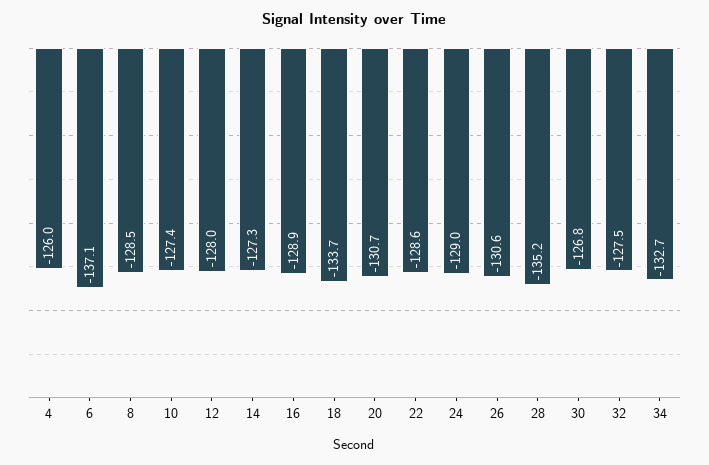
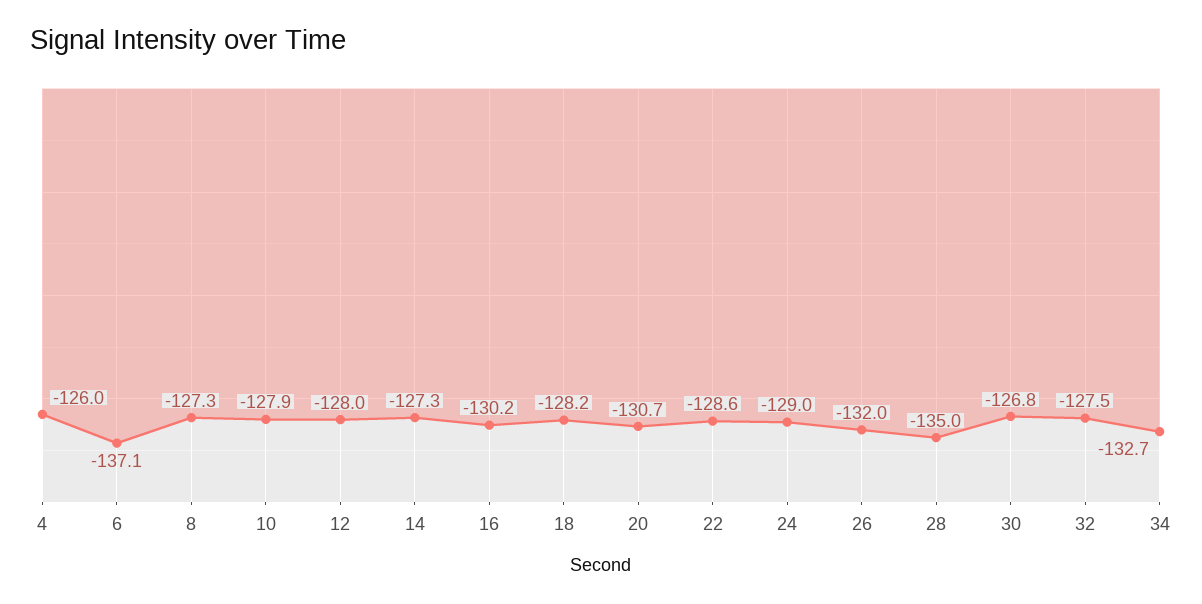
8: -128.5 -> -127.3
10: -127.4 -> -127.9
16: -128.9 -> -130.2
18: -133.7 -> -128.2
26: -130.6 -> -132
28: -135.2 -> -135

